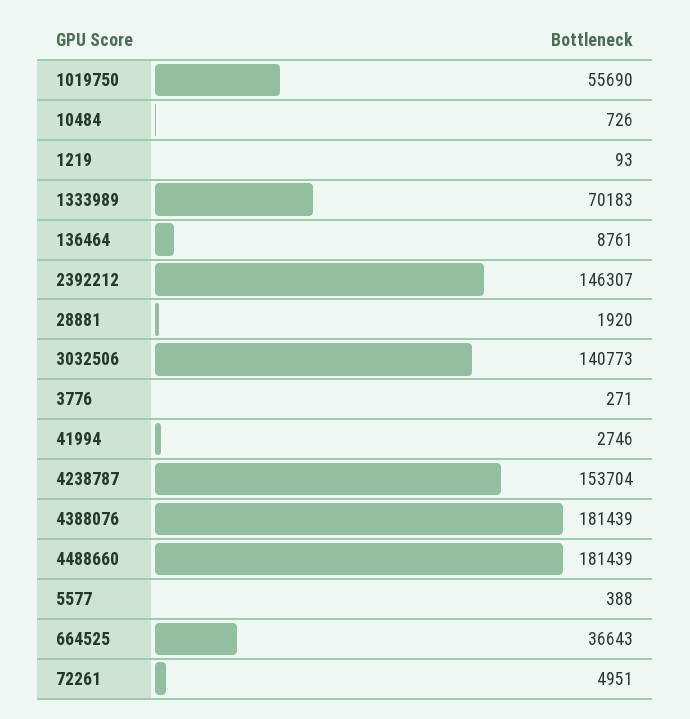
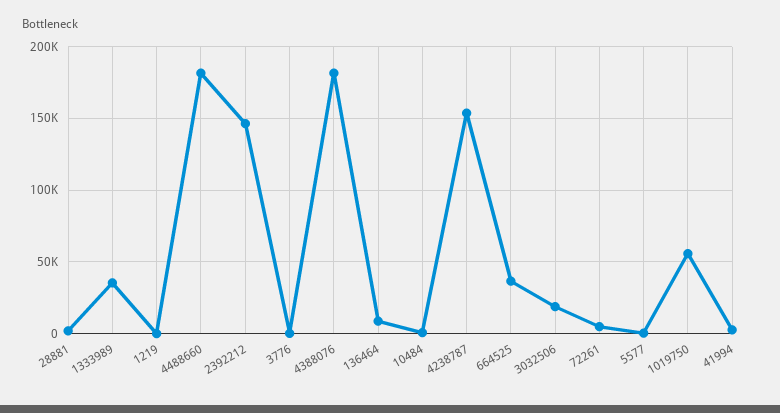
1333989: 70183 -> 35000
3032506: 140773 -> 20000

